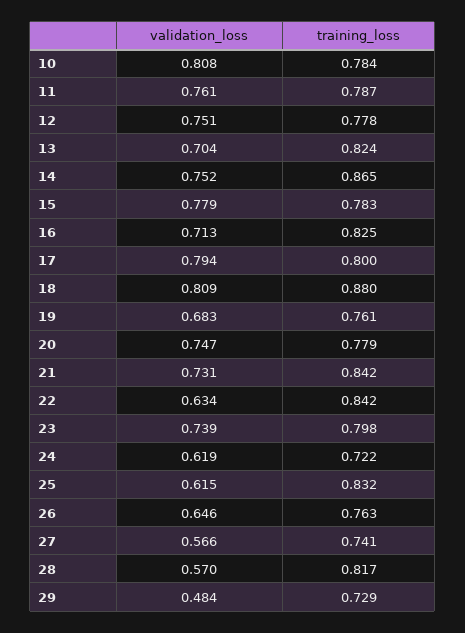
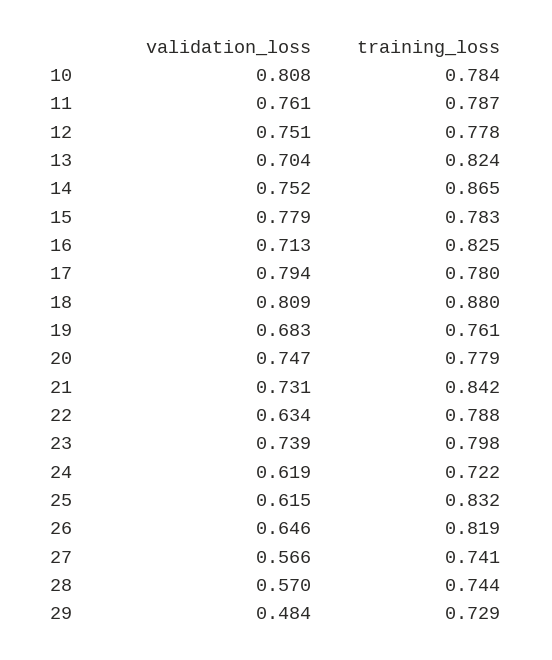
training_loss, 17: 0.8 -> 0.78
training_loss, 22: 0.842 -> 0.788
training_loss, 26: 0.763 -> 0.819
training_loss, 28: 0.817 -> 0.744

